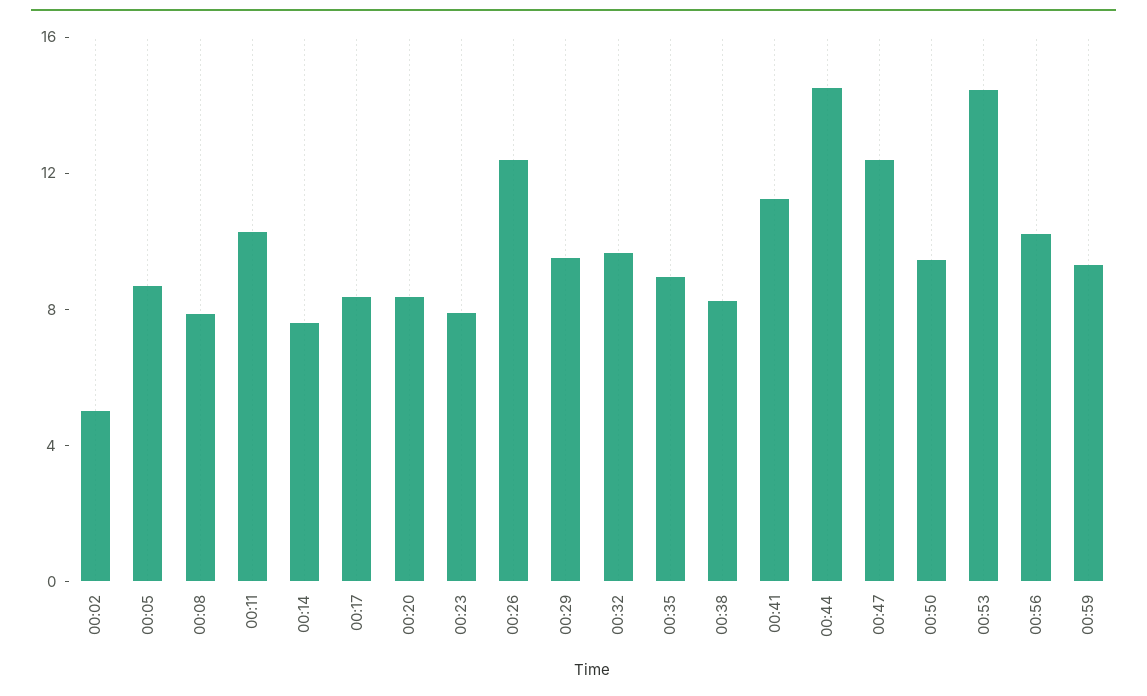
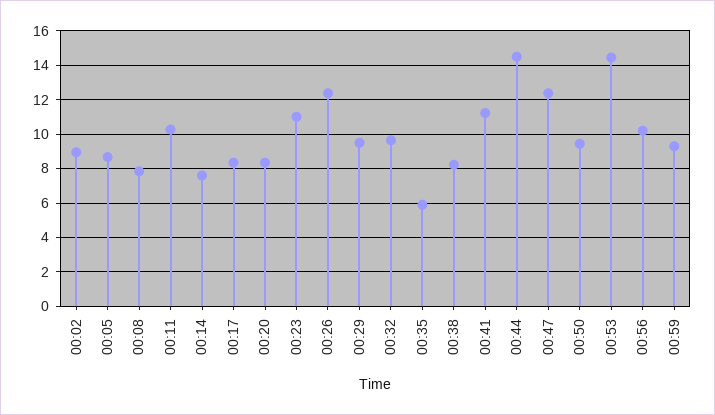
00:02: 5 -> 9
00:23: 8 -> 11
00:35: 9 -> 6

